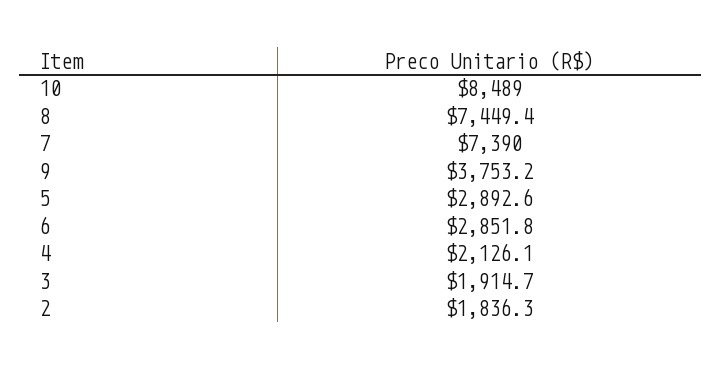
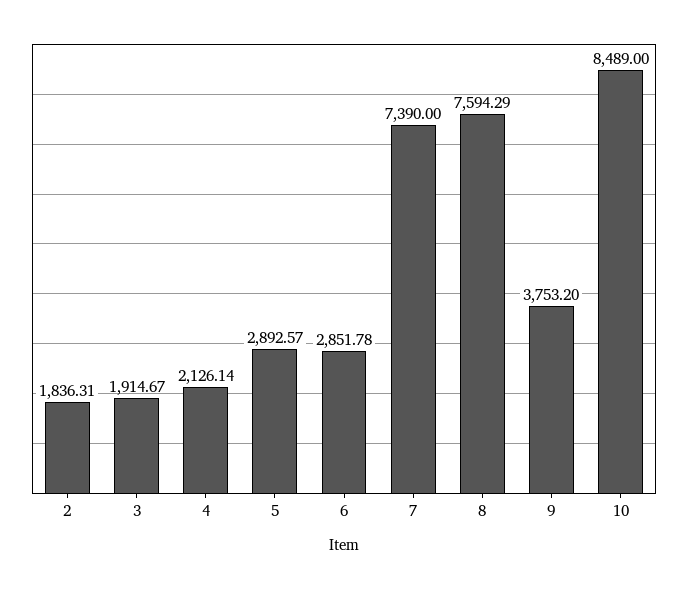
8: 7449.4 -> 7594.29

